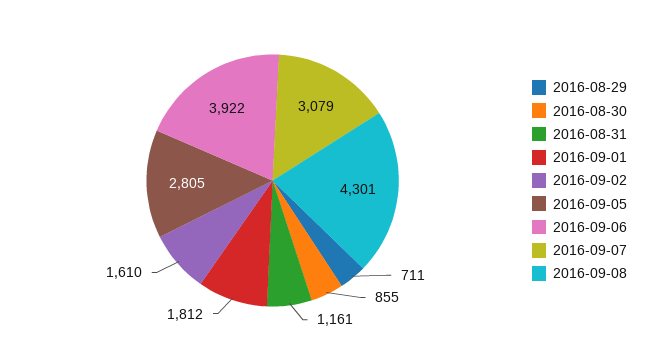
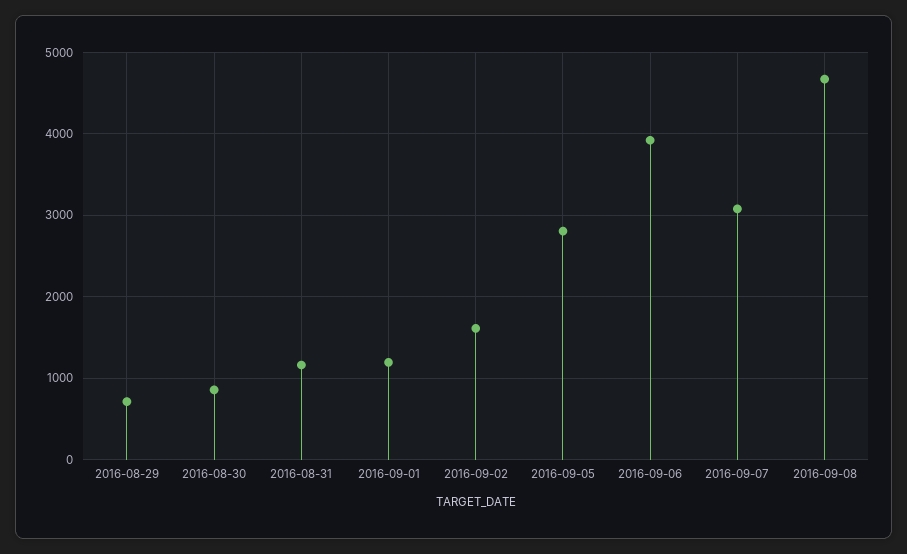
2016-09-01: 1812 -> 1200
2016-09-08: 4301 -> 4700

